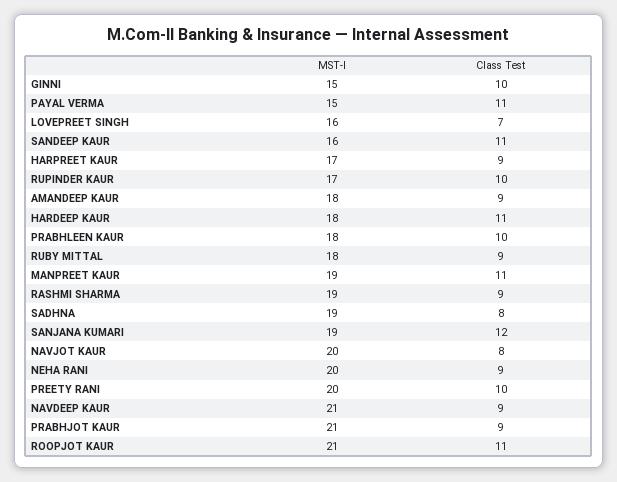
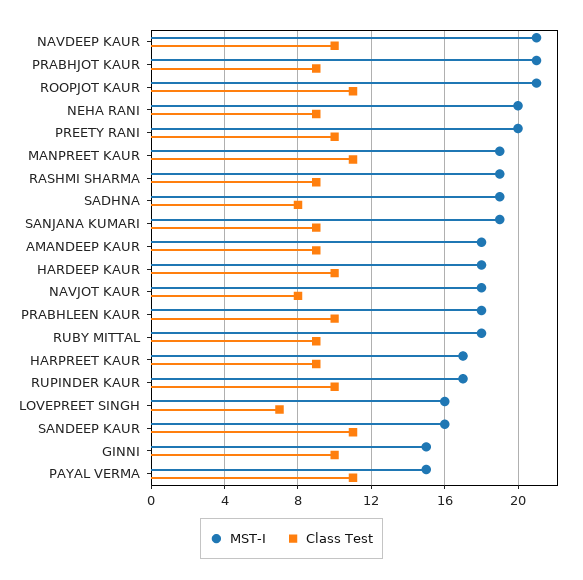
Class Test, HARDEEP KAUR: 11 -> 10
Class Test, SANJANA KUMARI: 12 -> 9
MST-I, NAVJOT KAUR: 20 -> 18
Class Test, NAVDEEP KAUR: 9 -> 10

